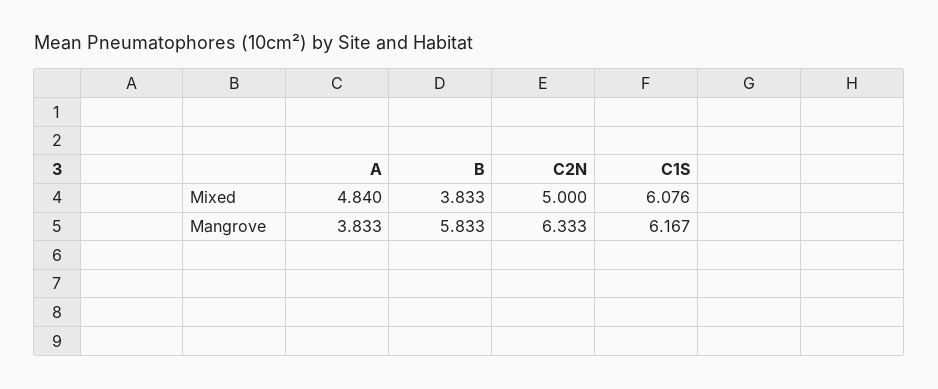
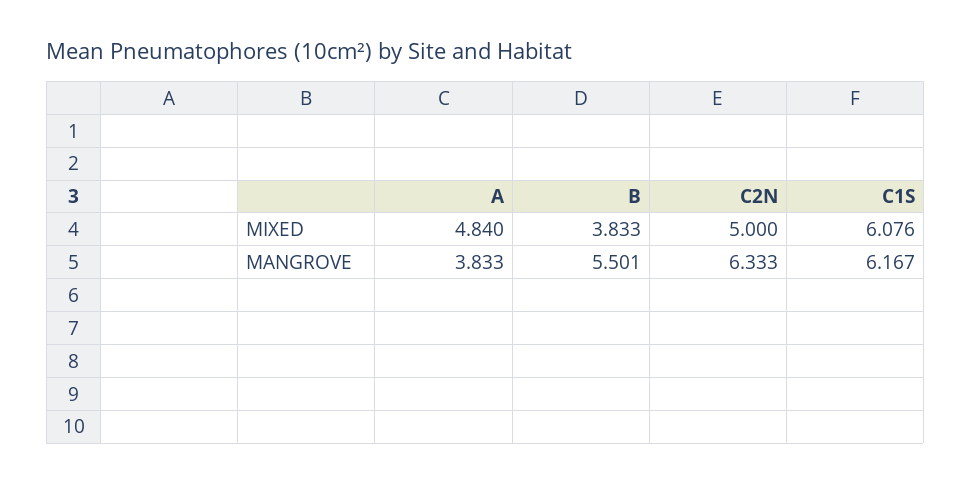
B, Mangrove: 5.833 -> 5.501

